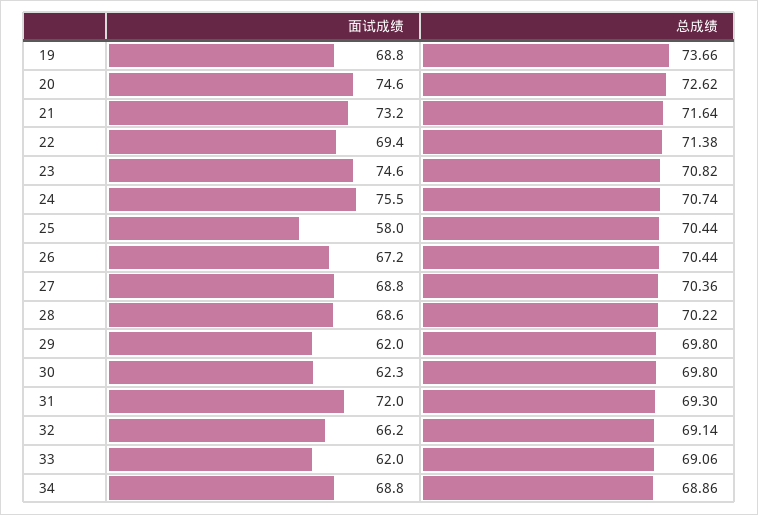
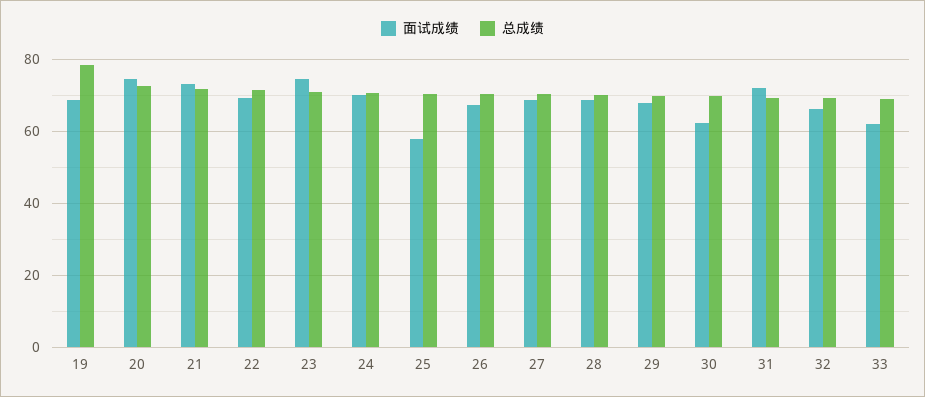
总成绩, 19: 73.66 -> 78
面试成绩, 24: 75.5 -> 70
面试成绩, 29: 62 -> 68
面试成绩, 34: 68.8 -> none
总成绩, 34: 68.86 -> none

